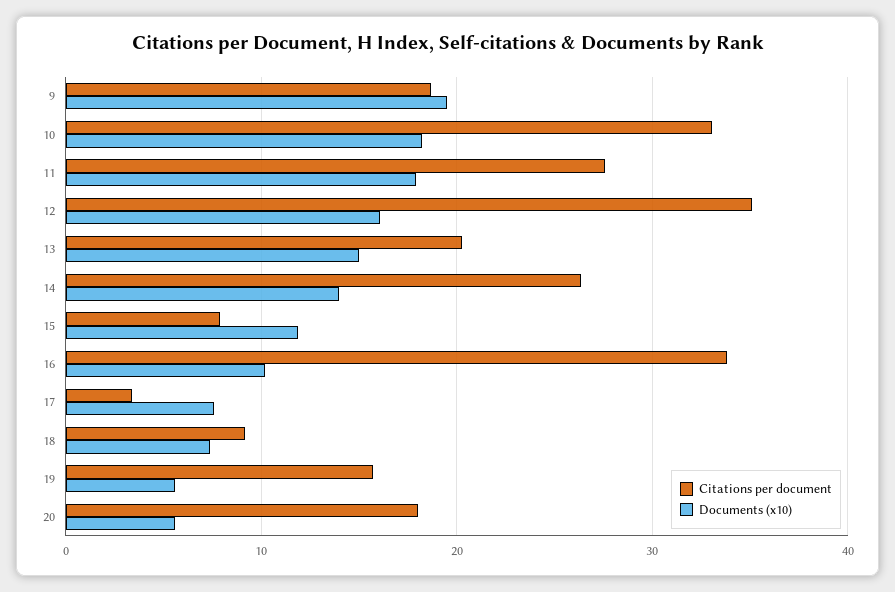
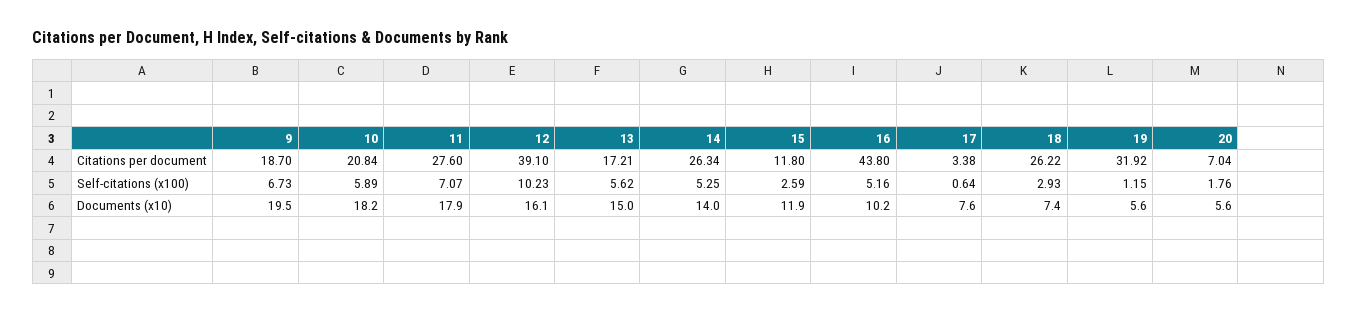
Citations per document, 10: 33 -> 20.84
Citations per document, 12: 35 -> 39.1
Citations per document, 13: 20 -> 17.21
Citations per document, 15: 8 -> 11.8
Citations per document, 16: 34 -> 43.8
Citations per document, 18: 9 -> 26.22
Citations per document, 19: 16 -> 31.92
Citations per document, 20: 18 -> 7.04
Self-citations (x100), 9: none -> 6.73
Self-citations (x100), 10: none -> 5.89
Self-citations (x100), 11: none -> 7.07
Self-citations (x100), 12: none -> 10.23
Self-citations (x100), 13: none -> 5.62
Self-citations (x100), 14: none -> 5.25
Self-citations (x100), 15: none -> 2.59
Self-citations (x100), 16: none -> 5.16
Self-citations (x100), 17: none -> 0.64
Self-citations (x100), 18: none -> 2.93
Self-citations (x100), 19: none -> 1.15
Self-citations (x100), 20: none -> 1.76

